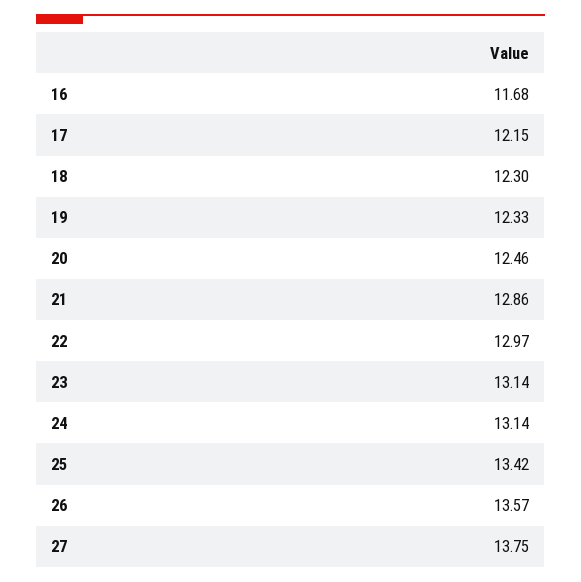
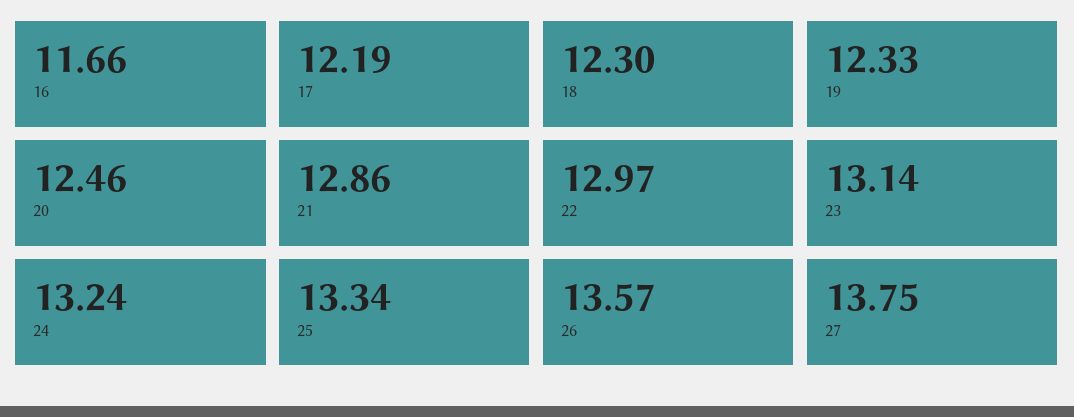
16: 11.68 -> 11.66
17: 12.15 -> 12.19
24: 13.14 -> 13.24
25: 13.42 -> 13.34

